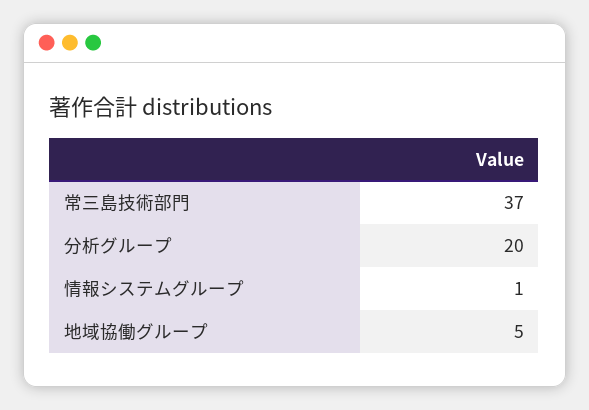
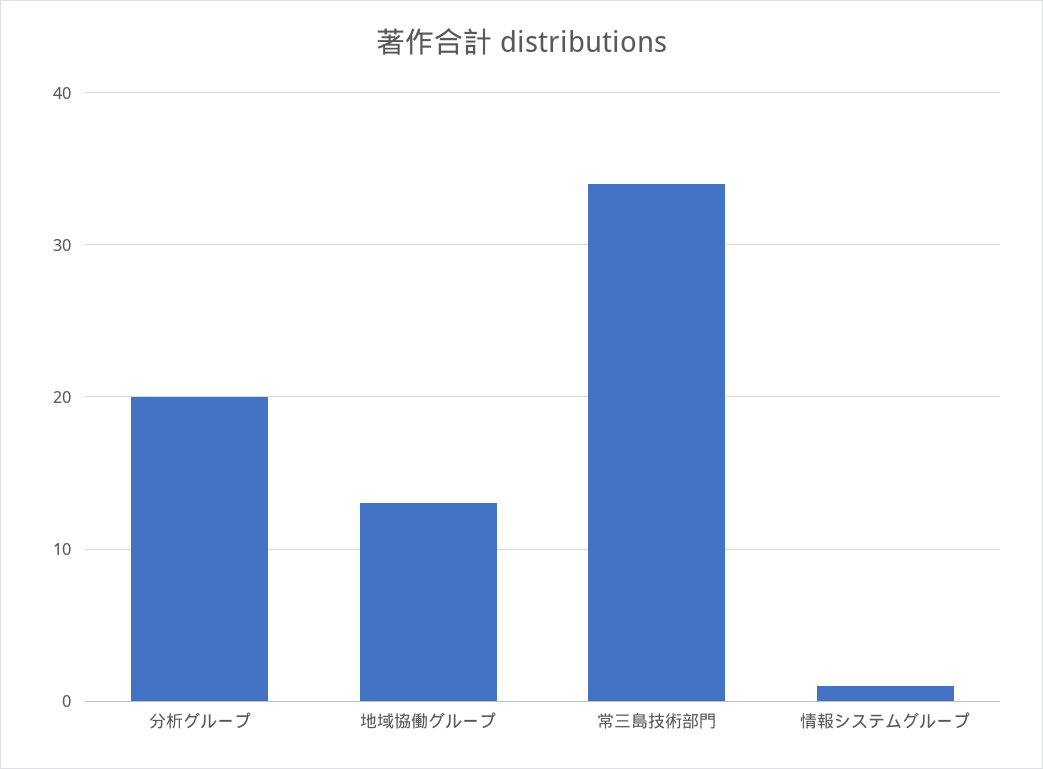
常三島技術部門: 37 -> 34
地域協働グループ: 5 -> 13

